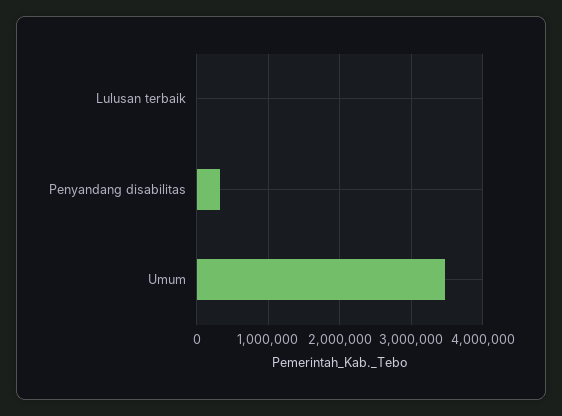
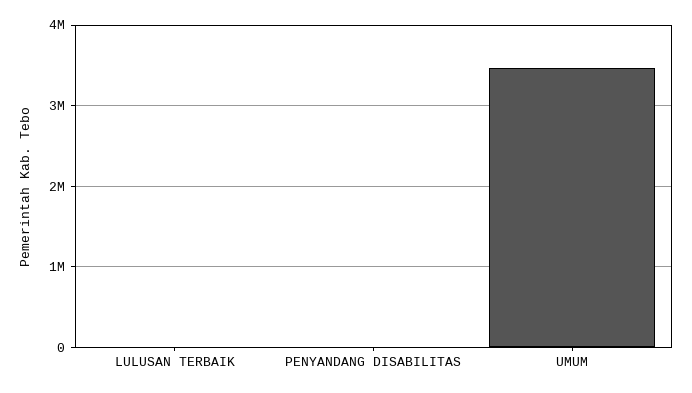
Penyandang disabilitas: 300000 -> 0

